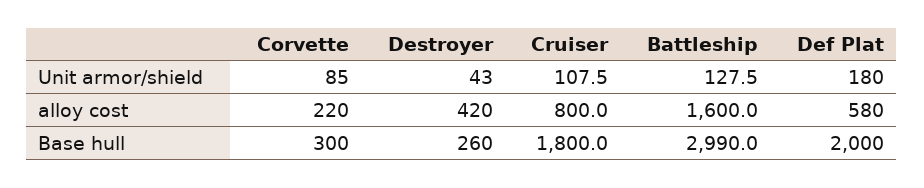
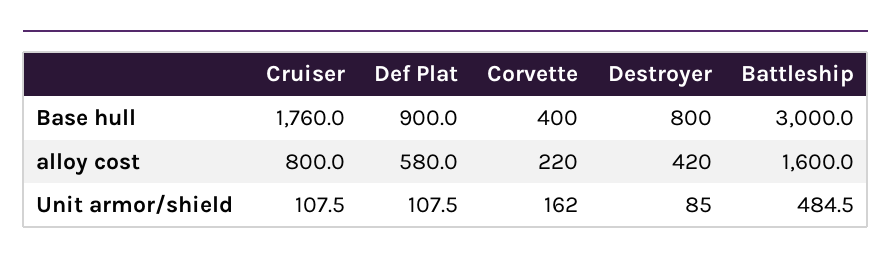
Corvette, Unit armor/shield: 85 -> 162
Destroyer, Unit armor/shield: 43 -> 85
Battleship, Unit armor/shield: 127.5 -> 484.5
Def Plat, Unit armor/shield: 180 -> 107.5
Corvette, Base hull: 300 -> 400
Destroyer, Base hull: 260 -> 800
Cruiser, Base hull: 1800 -> 1760
Battleship, Base hull: 2990 -> 3000
Def Plat, Base hull: 2000 -> 900

